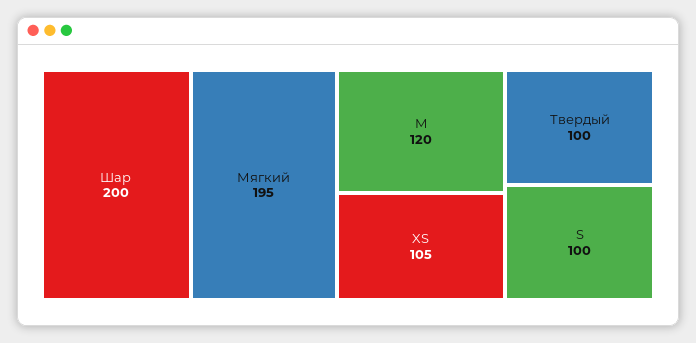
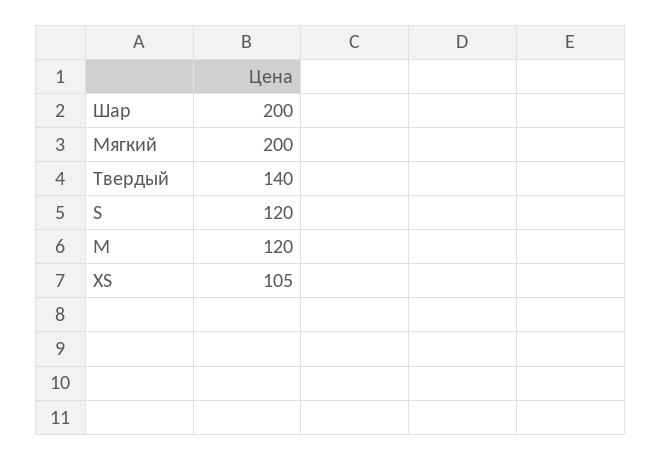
Мягкий: 195 -> 200
Твердый: 100 -> 140
S: 100 -> 120

